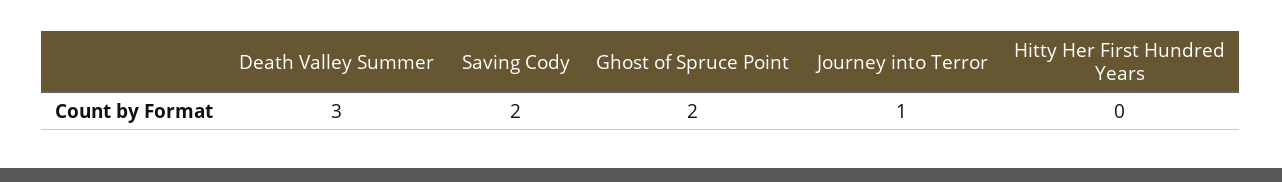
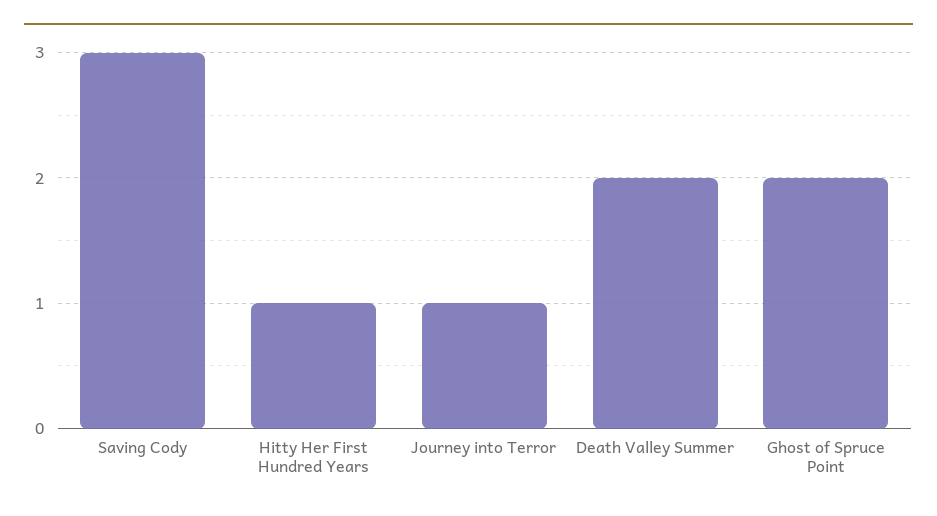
Death Valley Summer: 3 -> 2
Saving Cody: 2 -> 3
Hitty Her First Hundred Years: 0 -> 1

